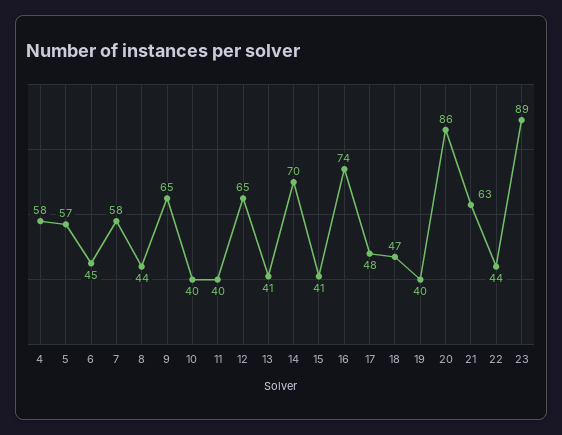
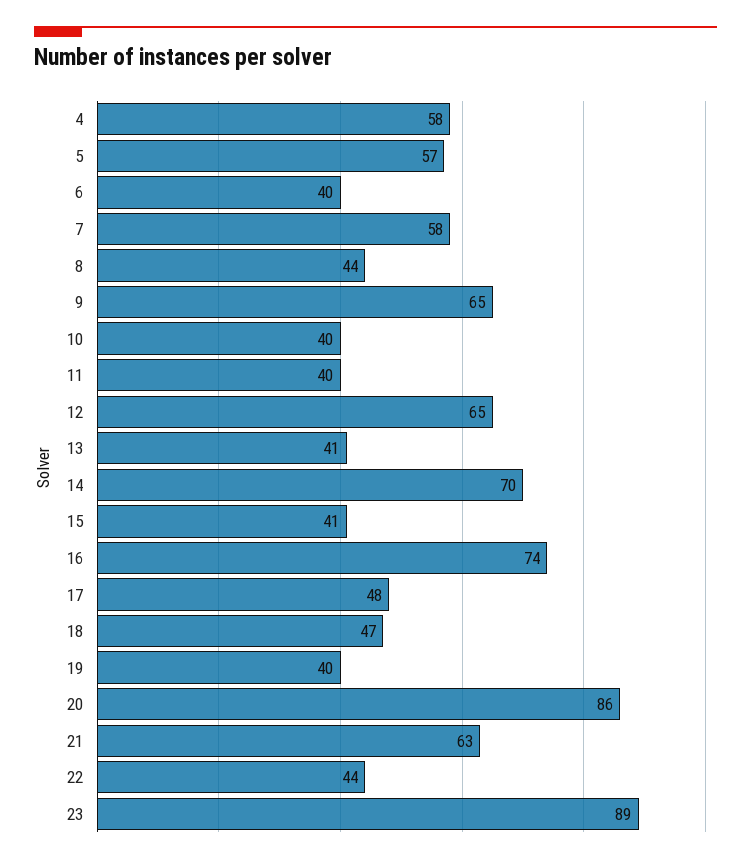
6: 45 -> 40

